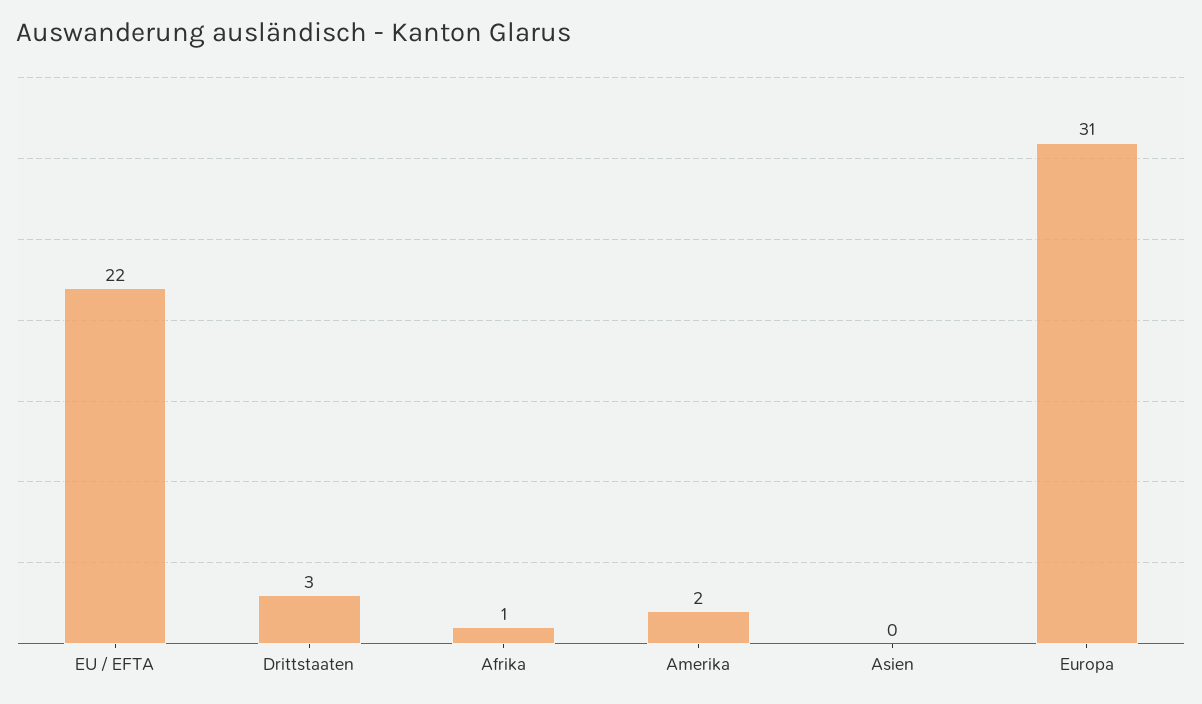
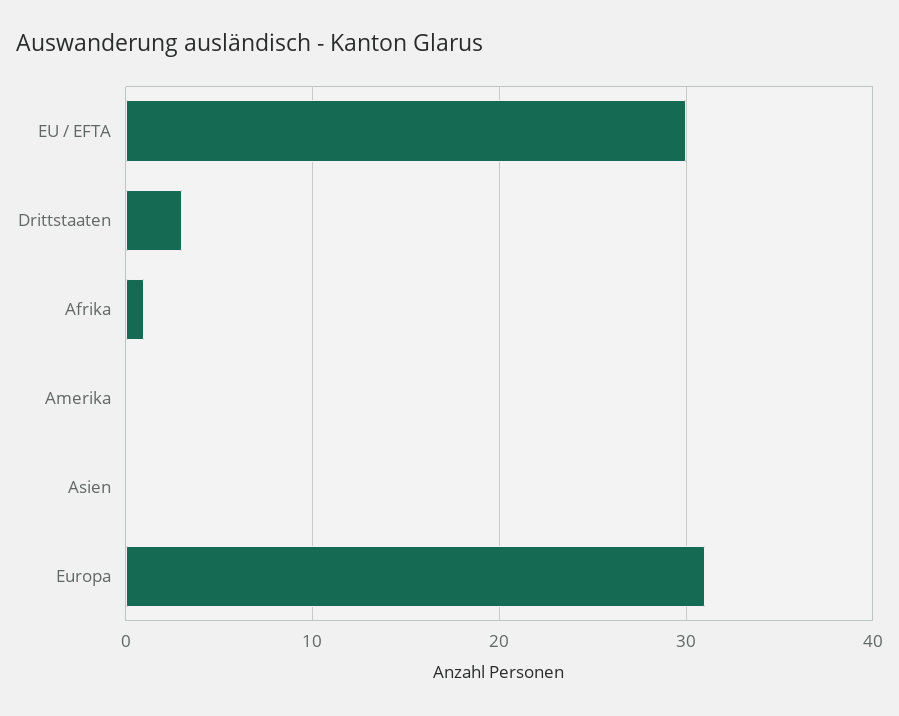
EU / EFTA: 22 -> 30
Amerika: 2 -> 0

